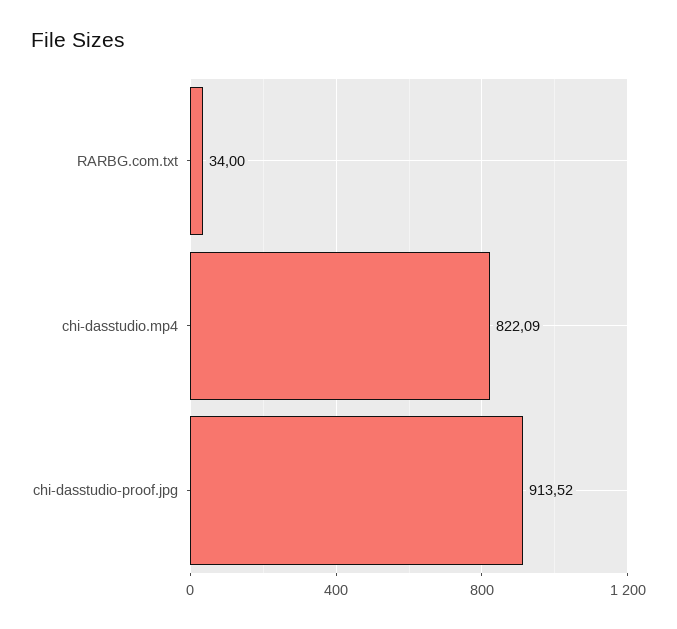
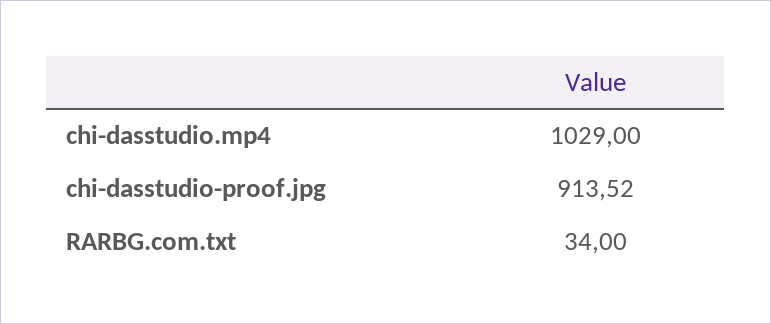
chi-dasstudio.mp4: 822.09 -> 1029

